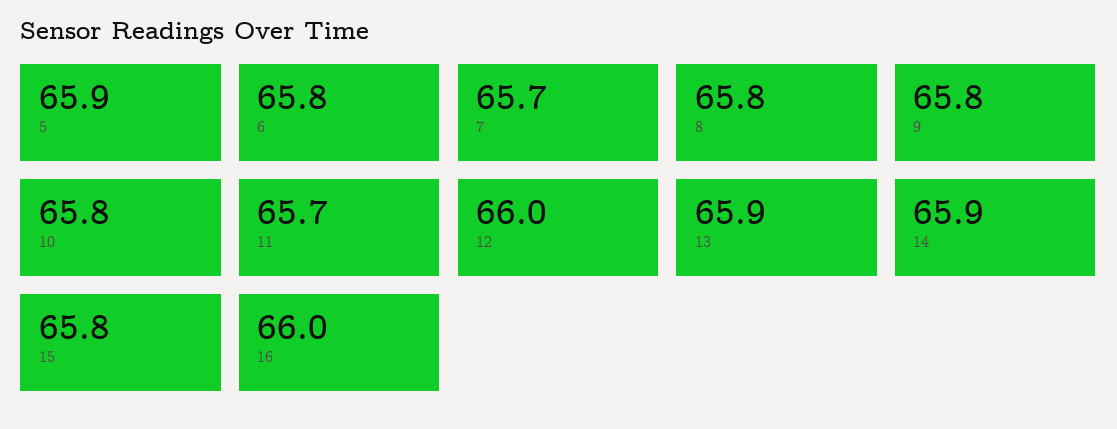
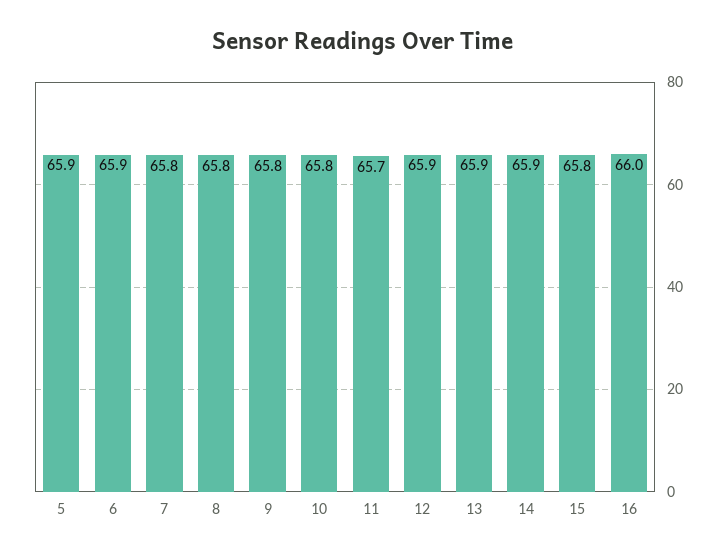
6: 65.8 -> 65.9
7: 65.7 -> 65.8
12: 66 -> 65.9

